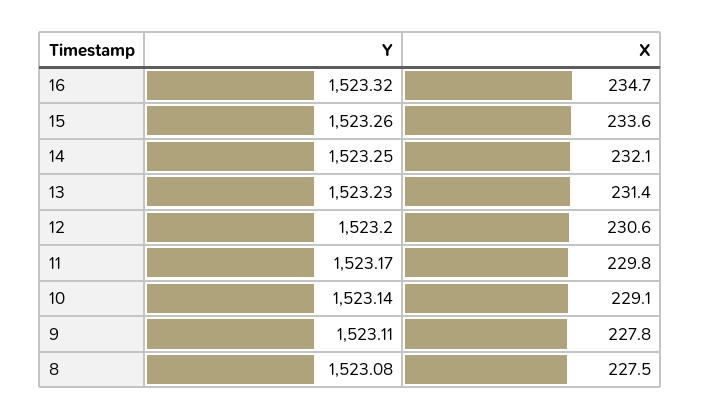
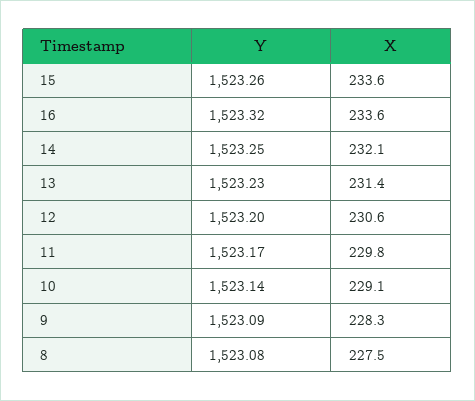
X, 16: 234.7 -> 233.6
Y, 9: 1523.11 -> 1523.09
X, 9: 227.8 -> 228.3

